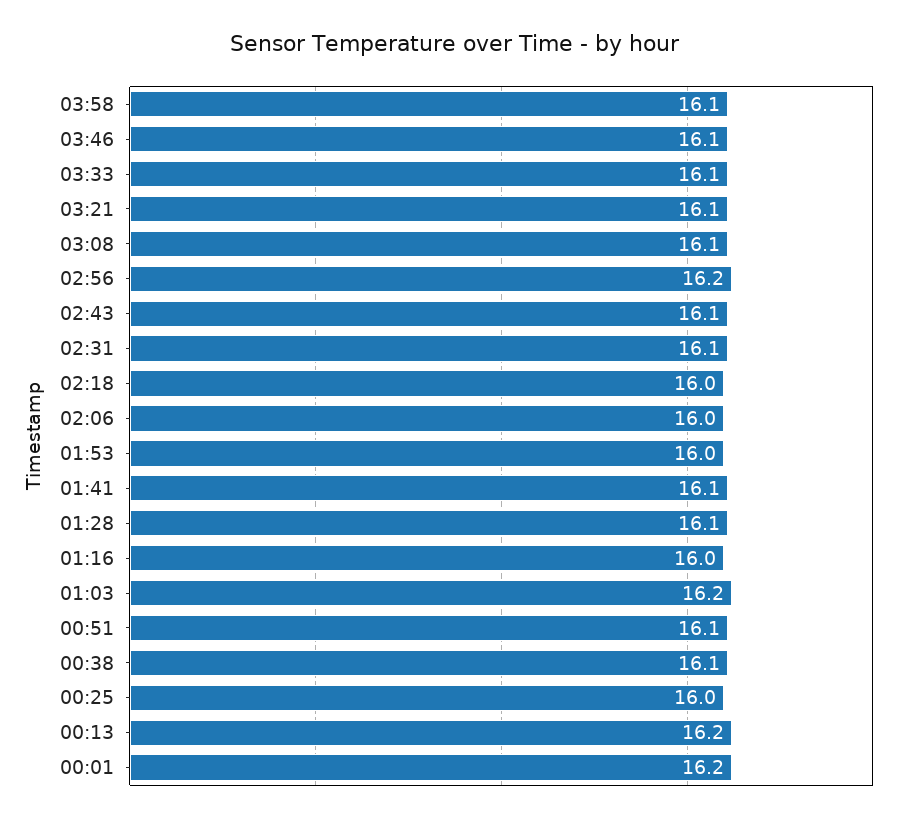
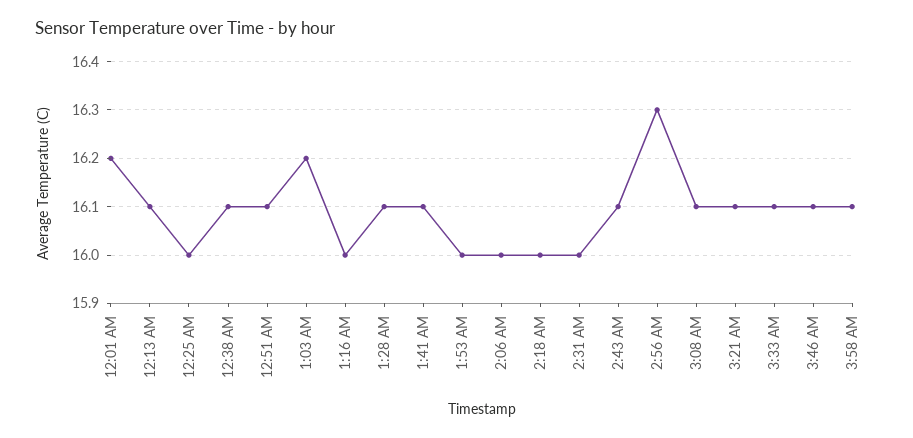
02:56: 16.2 -> 16.3
02:31: 16.1 -> 16
00:13: 16.2 -> 16.1

